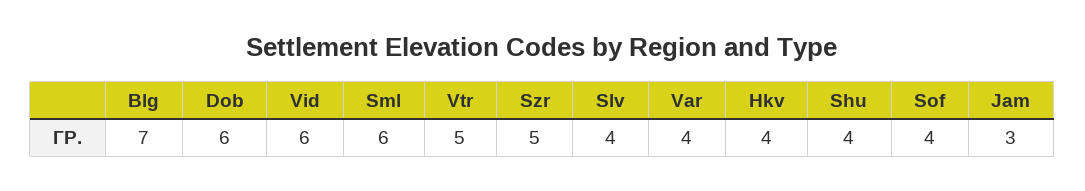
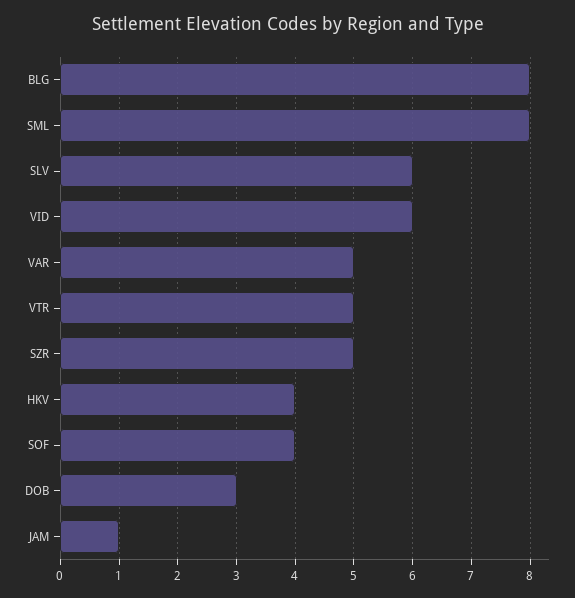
Blg: 7 -> 8
Dob: 6 -> 3
Sml: 6 -> 8
Slv: 4 -> 6
Var: 4 -> 5
Shu: 4 -> none
Jam: 3 -> 1

